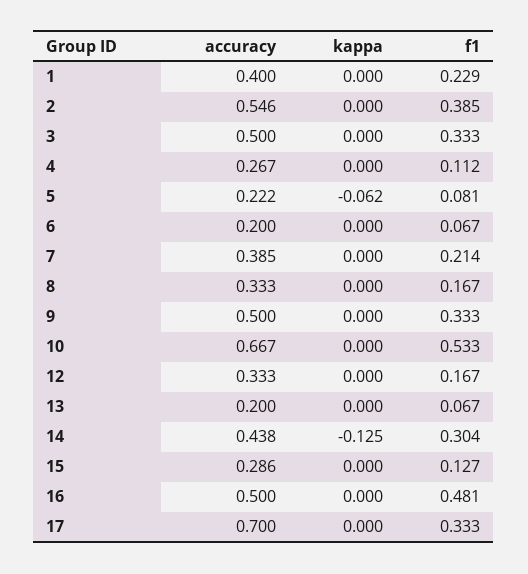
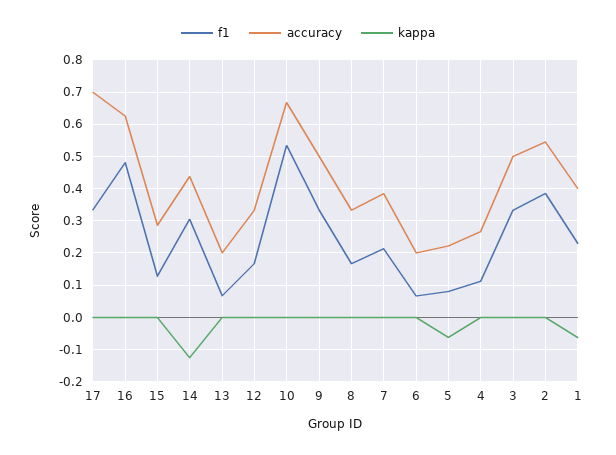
kappa, 1: 0 -> -0.06
accuracy, 16: 0.5 -> 0.62

